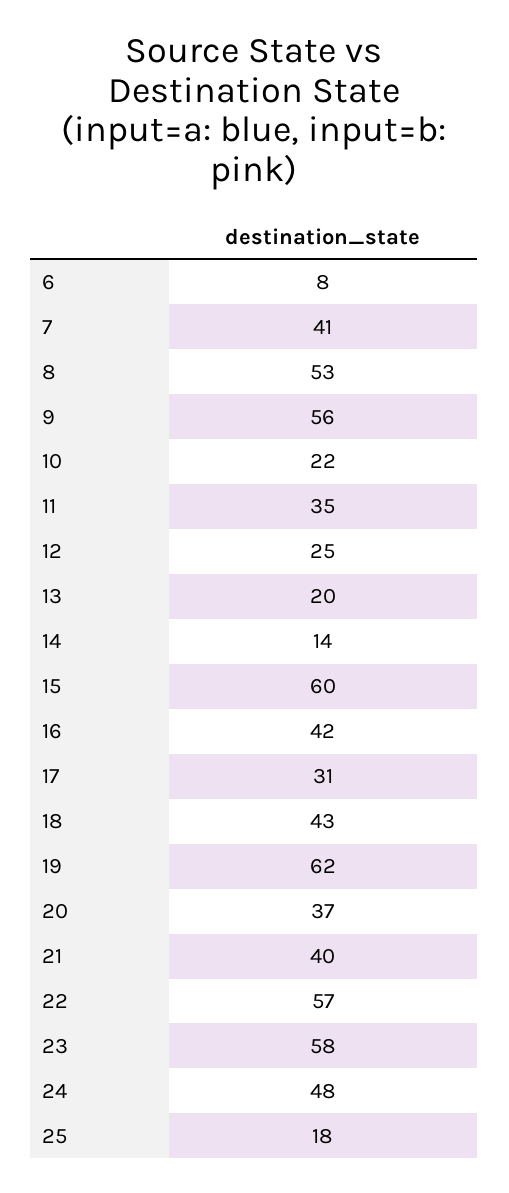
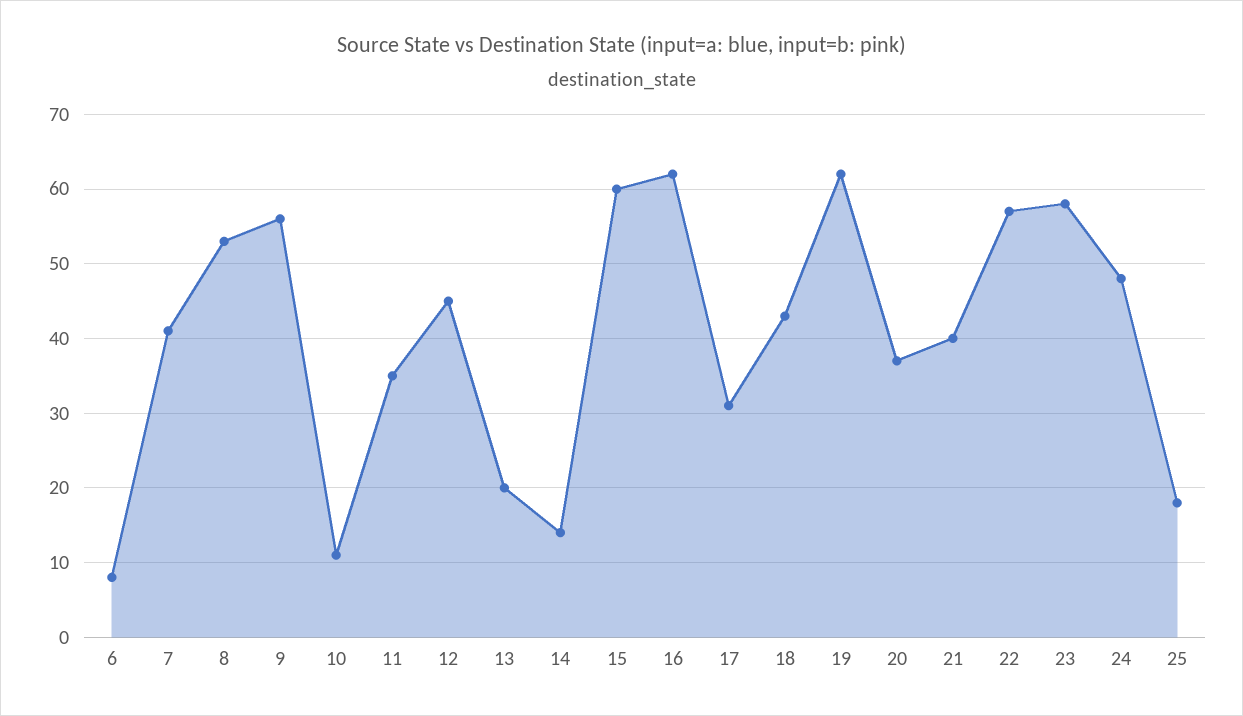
10: 22 -> 11
12: 25 -> 45
16: 42 -> 62

